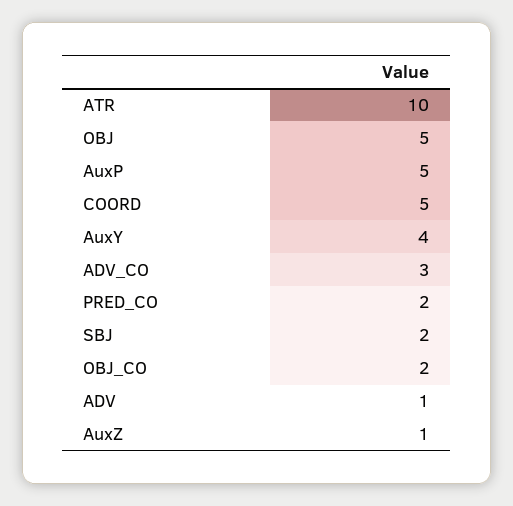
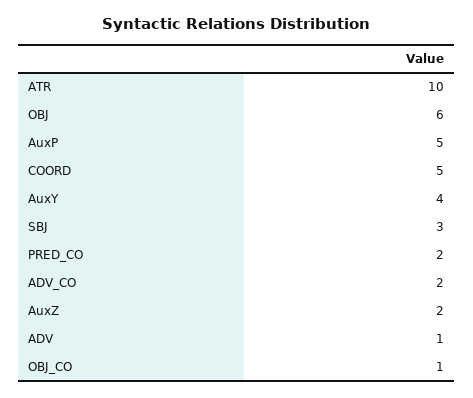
OBJ: 5 -> 6
ADV_CO: 3 -> 2
SBJ: 2 -> 3
OBJ_CO: 2 -> 1
AuxZ: 1 -> 2

